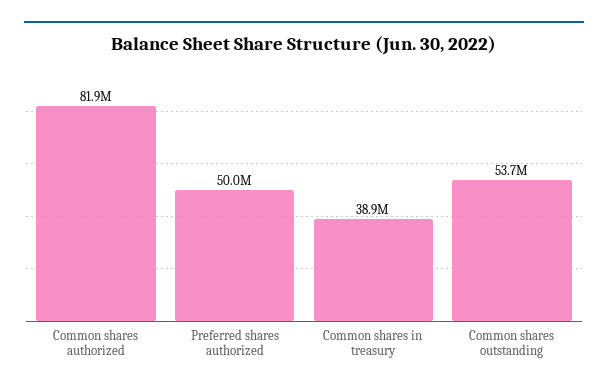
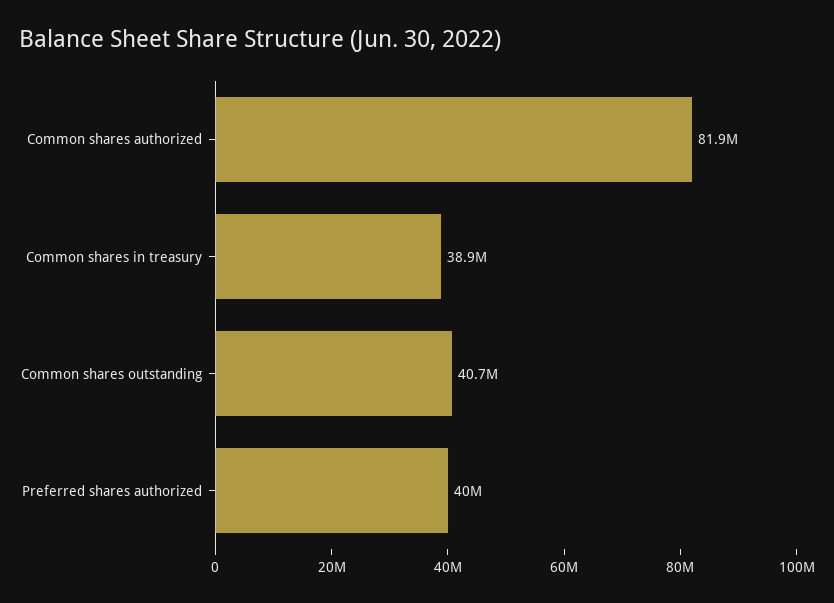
Preferred shares authorized: 50000000 -> 40000000
Common shares outstanding: 53700000 -> 40700000

